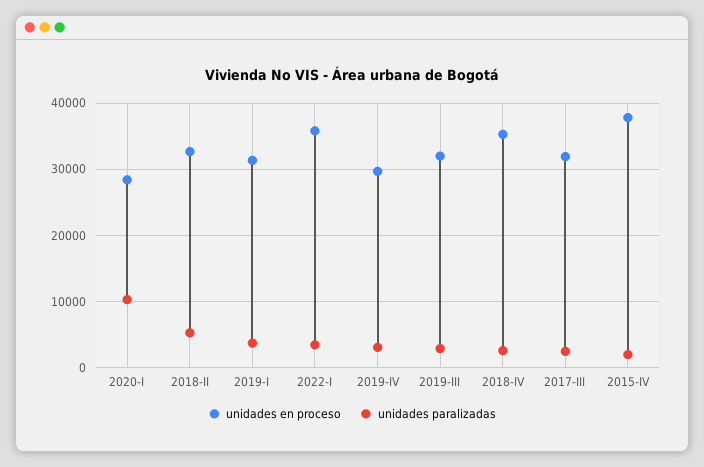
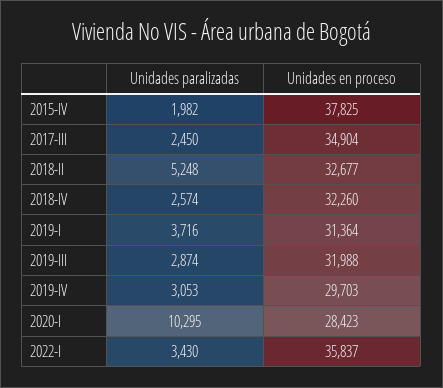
unidades en proceso, 2018-IV: 35000 -> 32260
unidades en proceso, 2017-III: 32000 -> 34904

